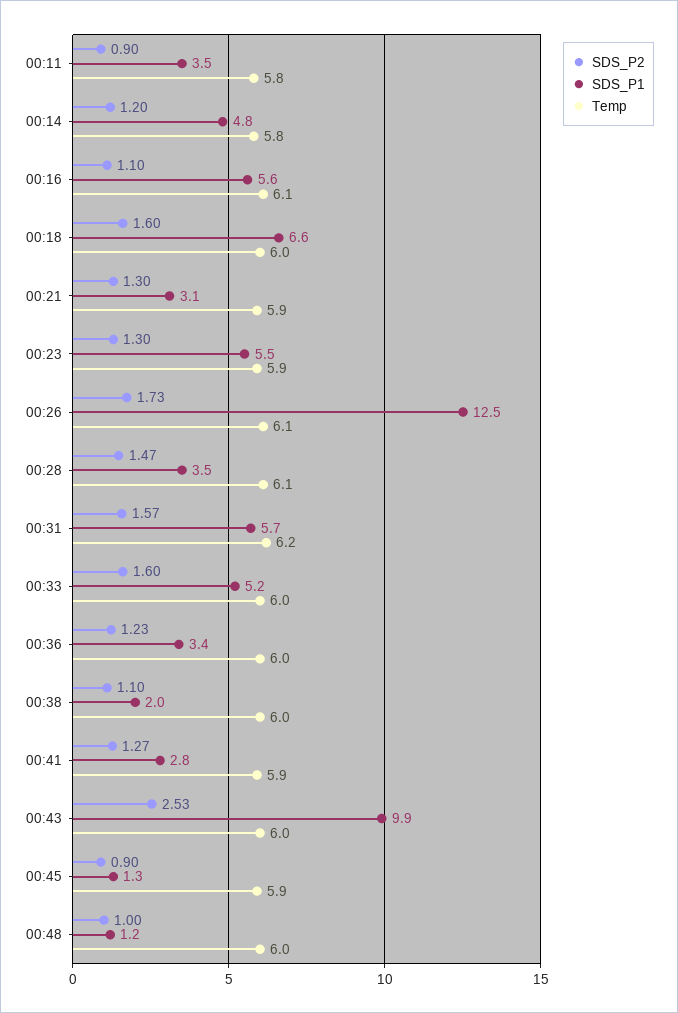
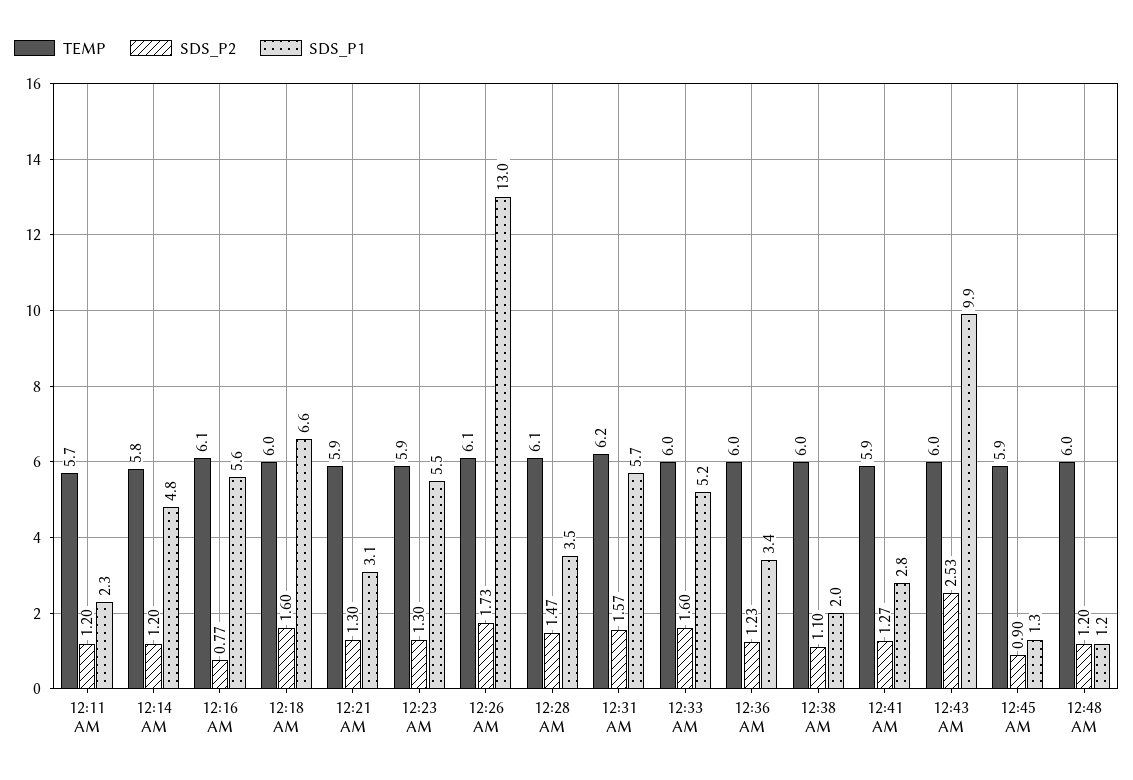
SDS_P2, 00:11: 0.9 -> 1.2
SDS_P1, 00:11: 3.5 -> 2.3
Temp, 00:11: 5.8 -> 5.7
SDS_P2, 00:16: 1.1 -> 0.77
SDS_P1, 00:26: 12.5 -> 13
SDS_P2, 00:48: 1 -> 1.2

